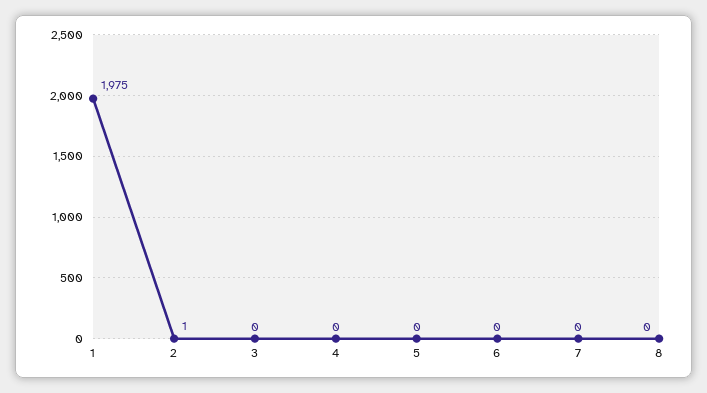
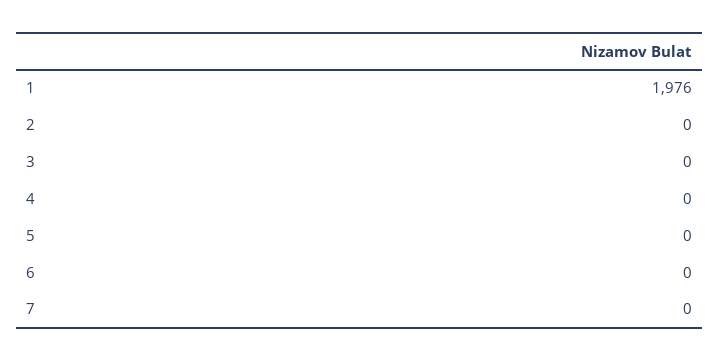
1: 1975 -> 1976
2: 1 -> 0
8: 0 -> none

